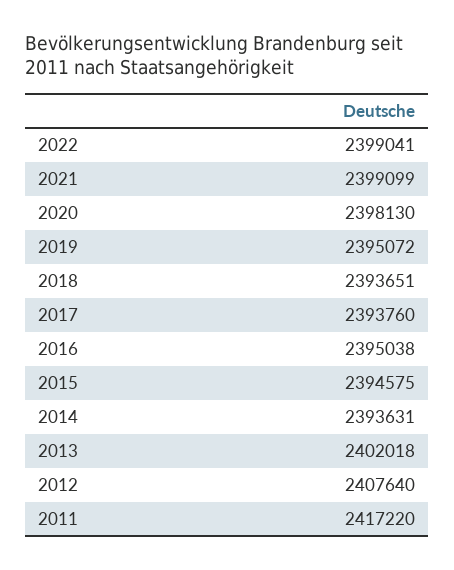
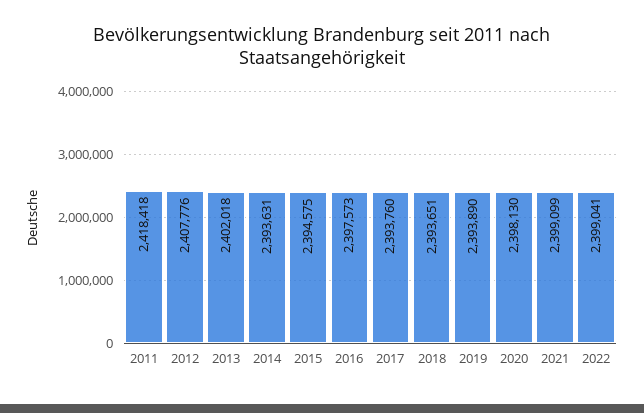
2019: 2395072 -> 2393890
2016: 2395038 -> 2397573
2012: 2407640 -> 2407776
2011: 2417220 -> 2418418

